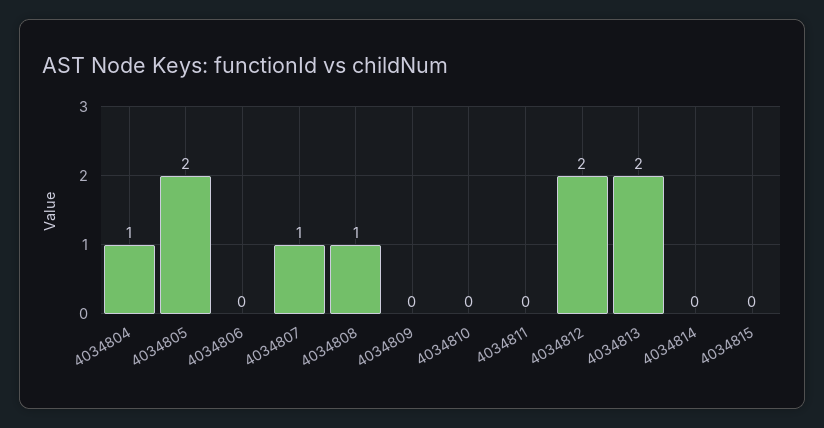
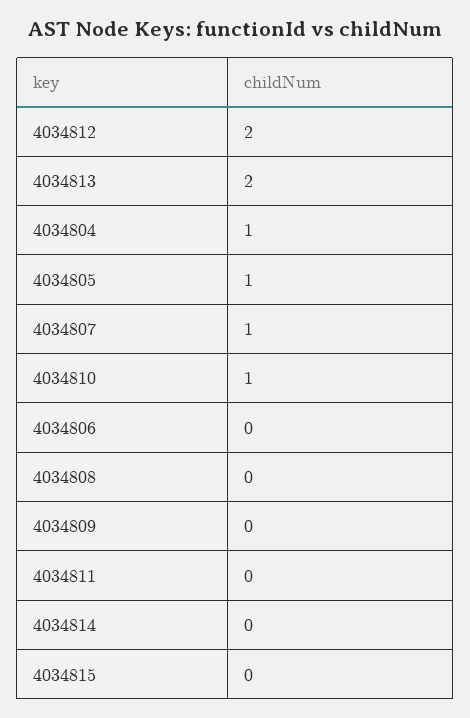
4034805: 2 -> 1
4034808: 1 -> 0
4034810: 0 -> 1

